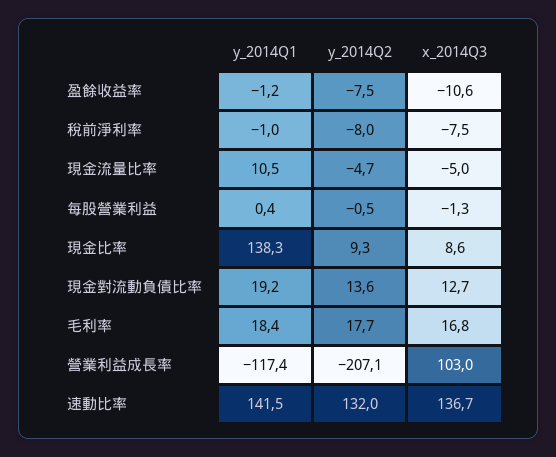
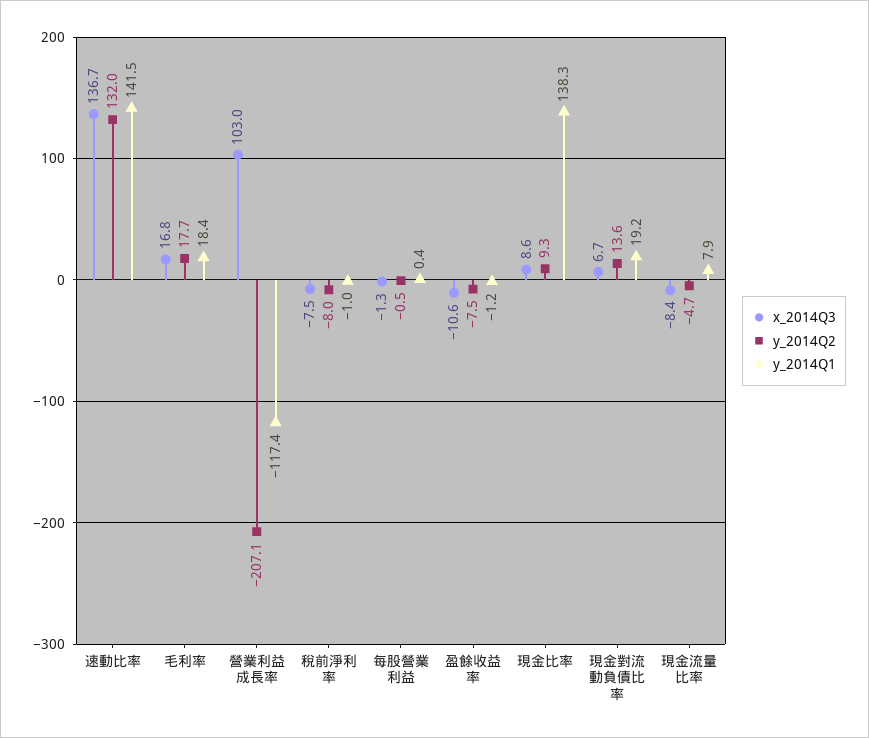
y_2014Q1, 現金流量比率: 10.5 -> 7.9
x_2014Q3, 現金流量比率: -5 -> -8.4
x_2014Q3, 現金對流動負債比率: 12.7 -> 6.7

